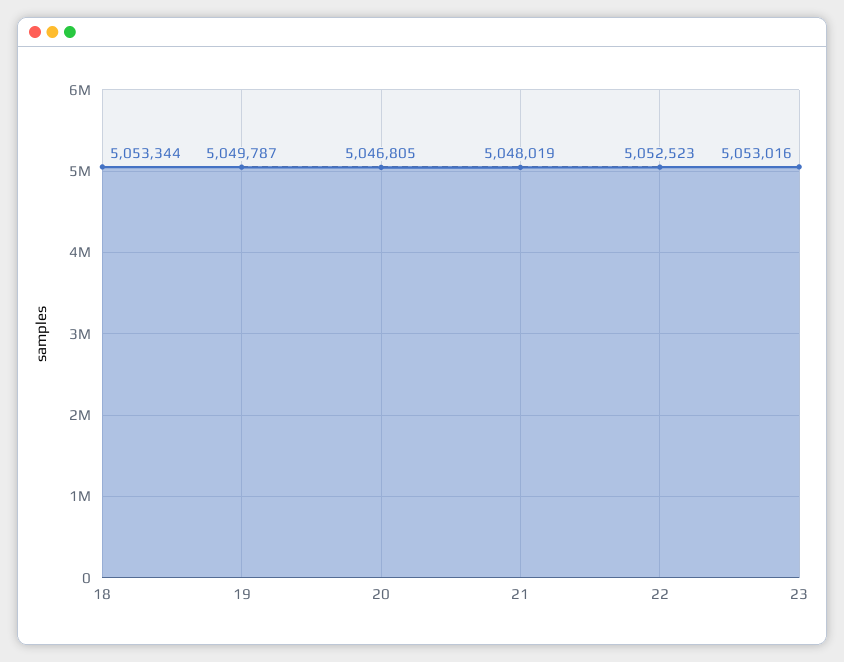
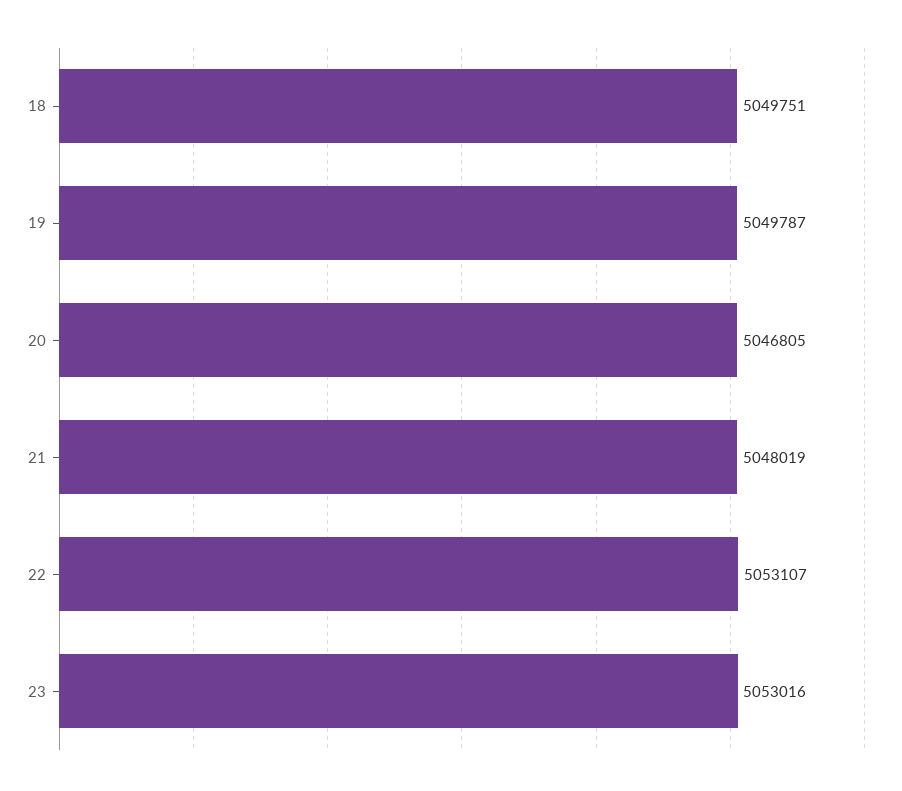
18: 5053344 -> 5049751
22: 5052523 -> 5053107

